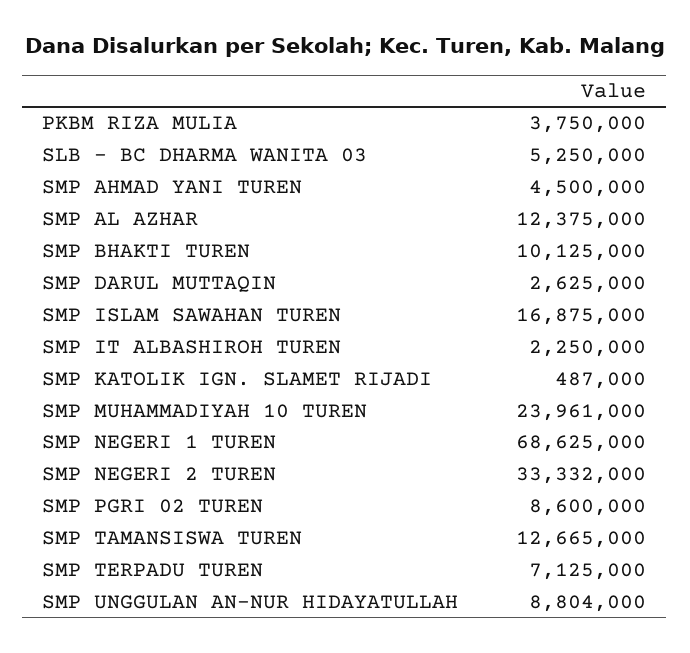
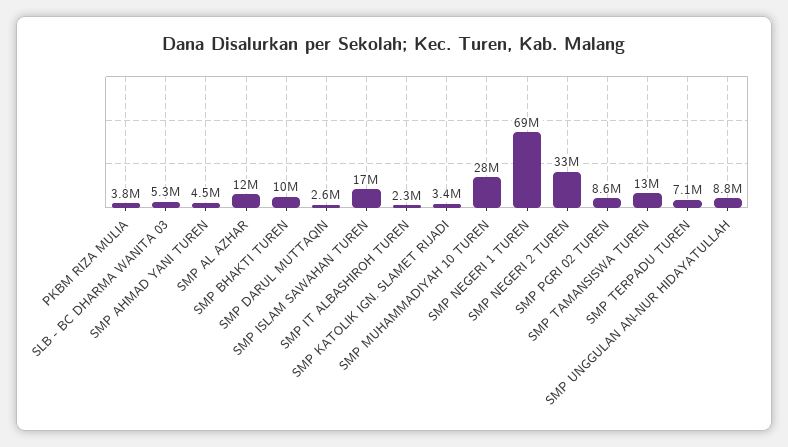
SMP KATOLIK IGN. SLAMET RIJADI: 487000 -> 3400000
SMP MUHAMMADIYAH 10 TUREN: 23961000 -> 28000000

